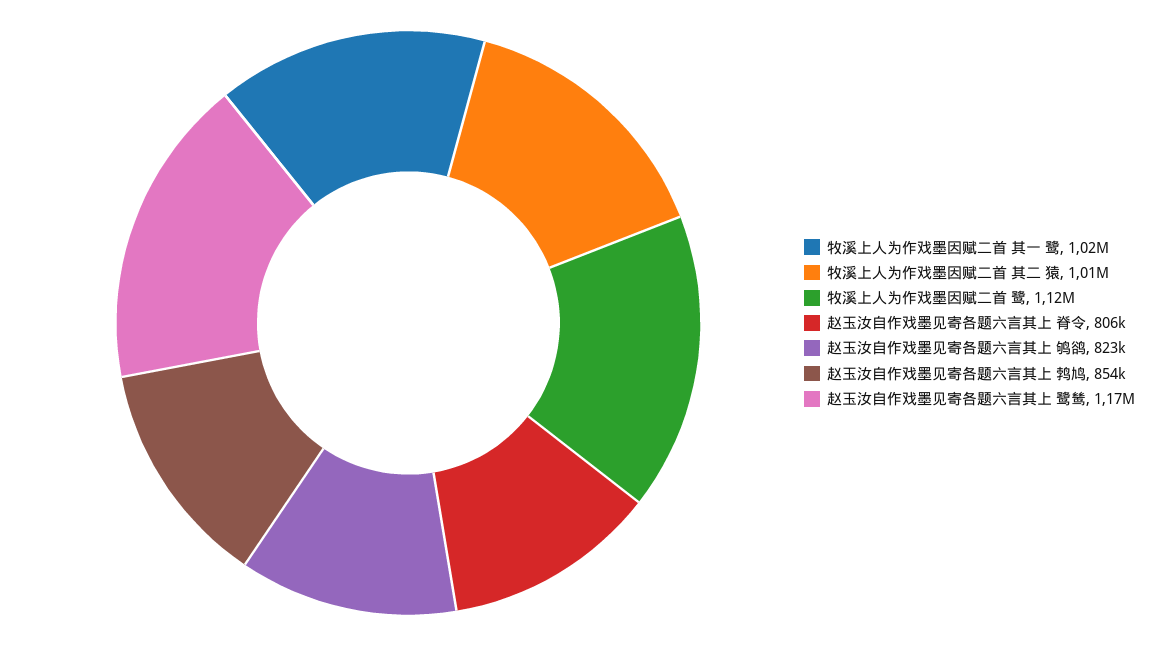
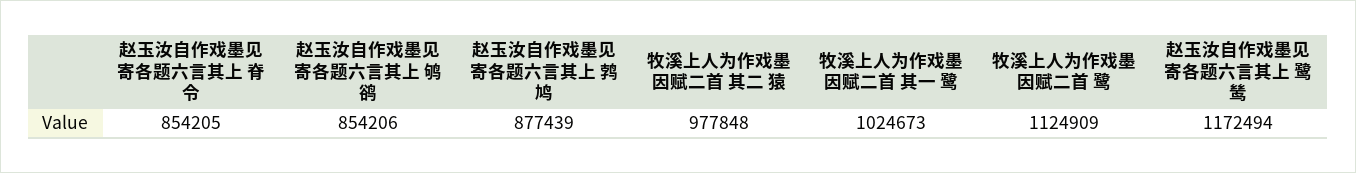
牧溪上人为作戏墨因赋二首 其二 猿: 1010000 -> 977848
赵玉汝自作戏墨见寄各题六言其上 脊令: 806000 -> 854205
赵玉汝自作戏墨见寄各题六言其上 鸲鹆: 823000 -> 854206
赵玉汝自作戏墨见寄各题六言其上 鹁鸠: 854000 -> 877439

